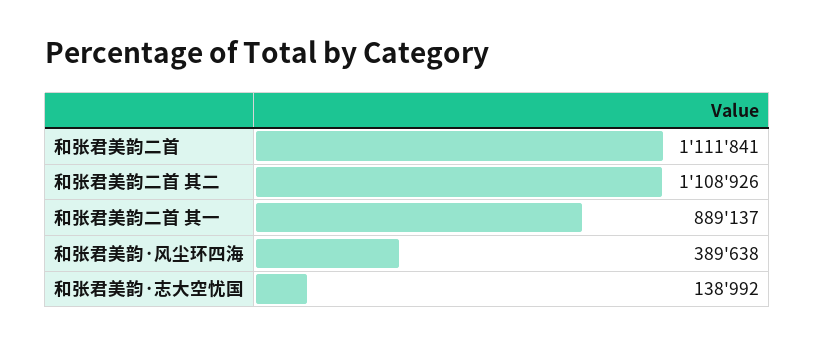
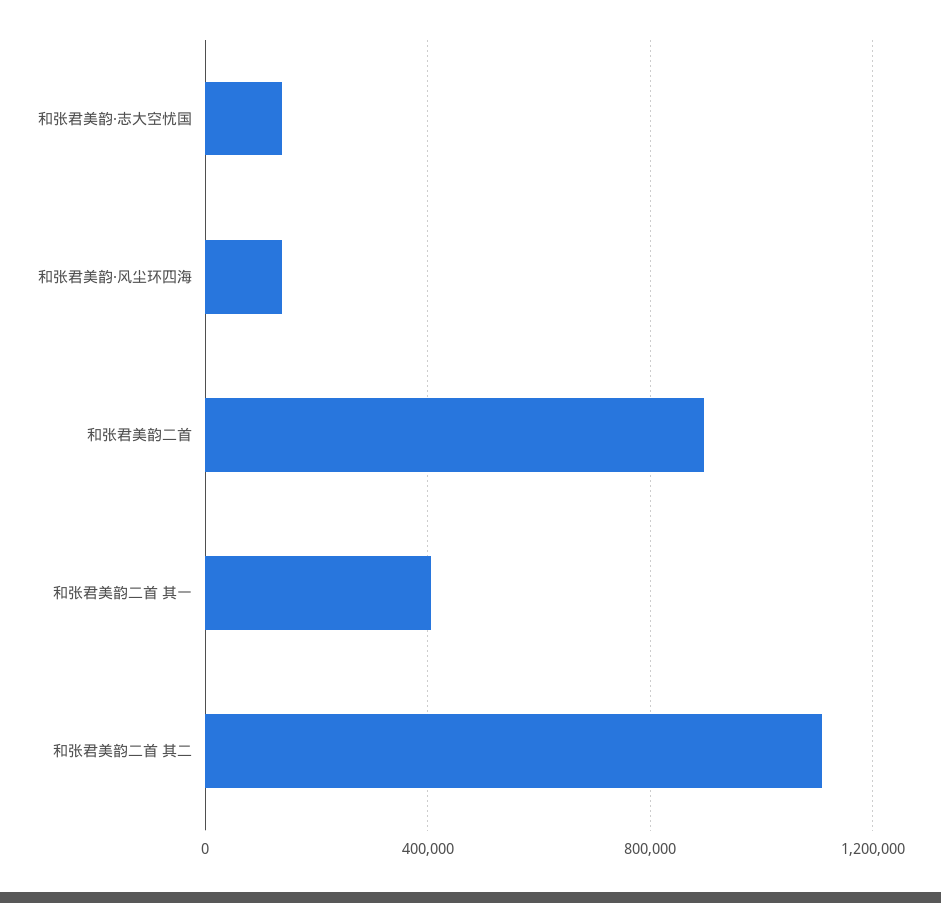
和张君美韵二首: 1111841 -> 900000
和张君美韵二首 其一: 889137 -> 400000
和张君美韵·风尘环四海: 389638 -> 150000

